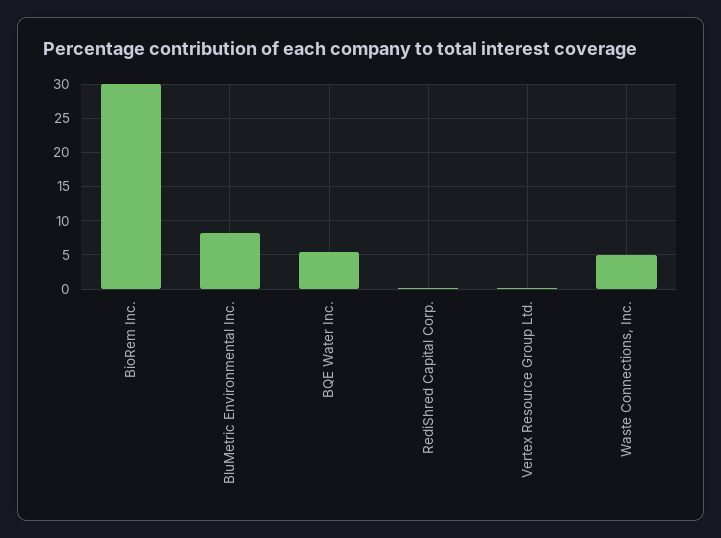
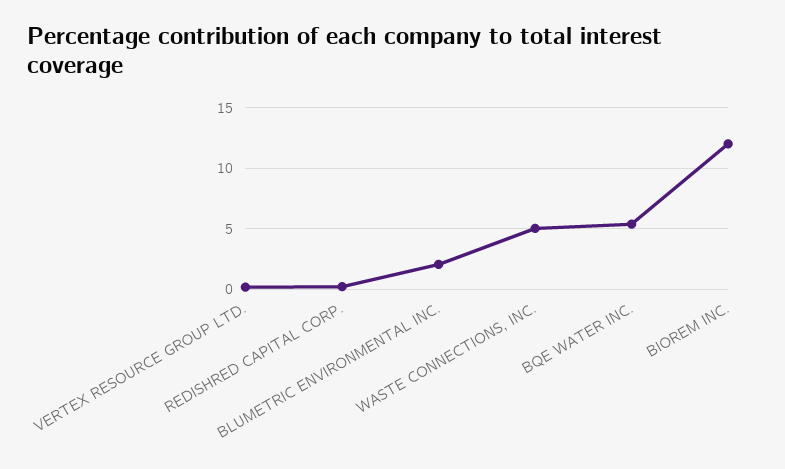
BioRem Inc.: 30 -> 12
BluMetric Environmental Inc.: 8 -> 2

